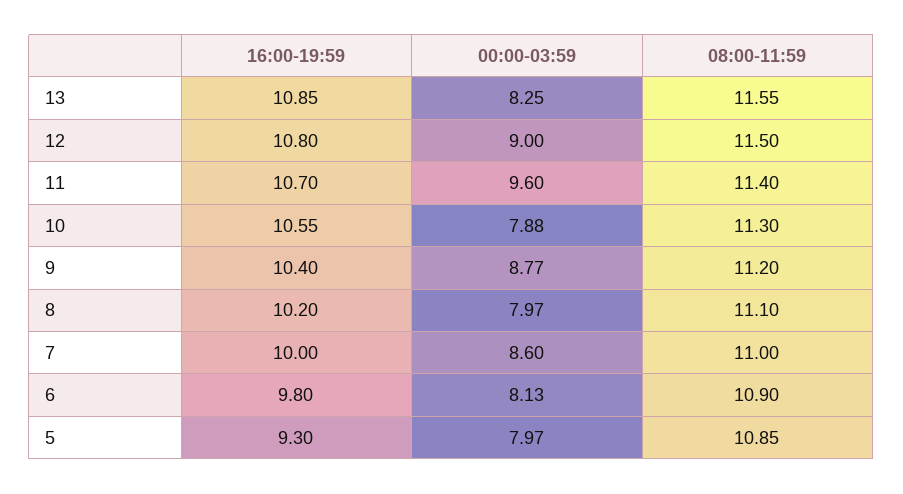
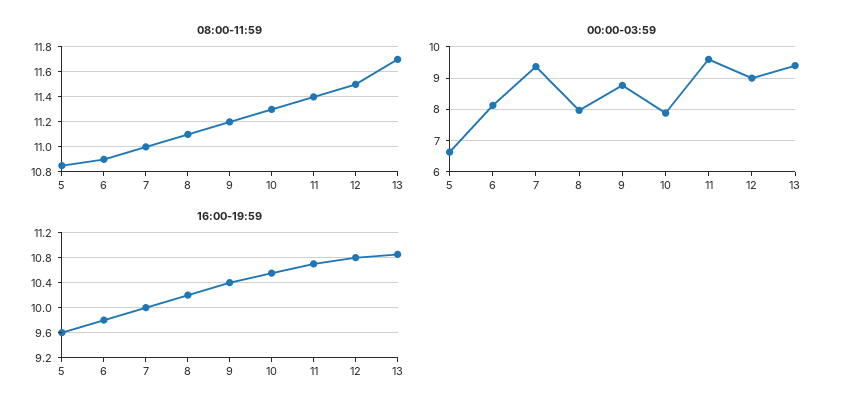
00:00-03:59, 13: 8.25 -> 9.4
08:00-11:59, 13: 11.55 -> 11.7
00:00-03:59, 7: 8.6 -> 9.4
16:00-19:59, 5: 9.3 -> 9.6
00:00-03:59, 5: 7.97 -> 6.6

